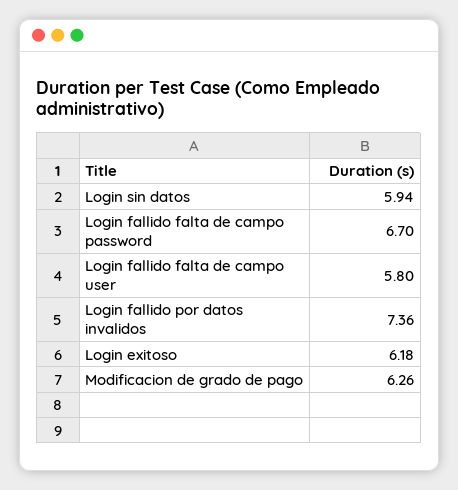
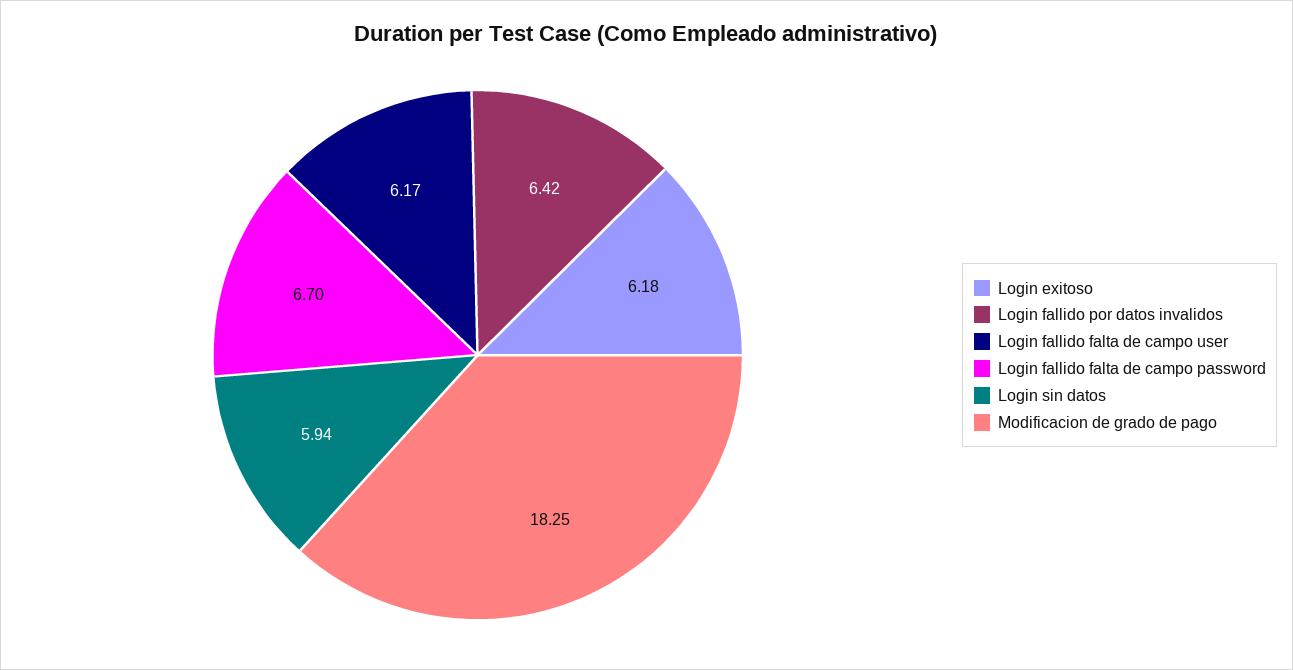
Login fallido falta de campo user: 5.8 -> 6.17
Login fallido por datos invalidos: 7.36 -> 6.42
Modificacion de grado de pago: 6.26 -> 18.25

